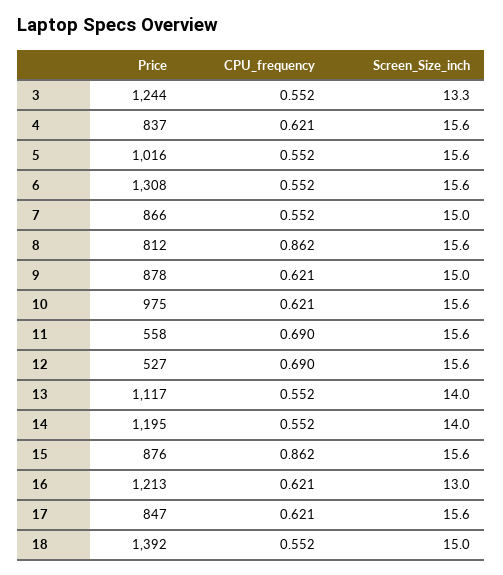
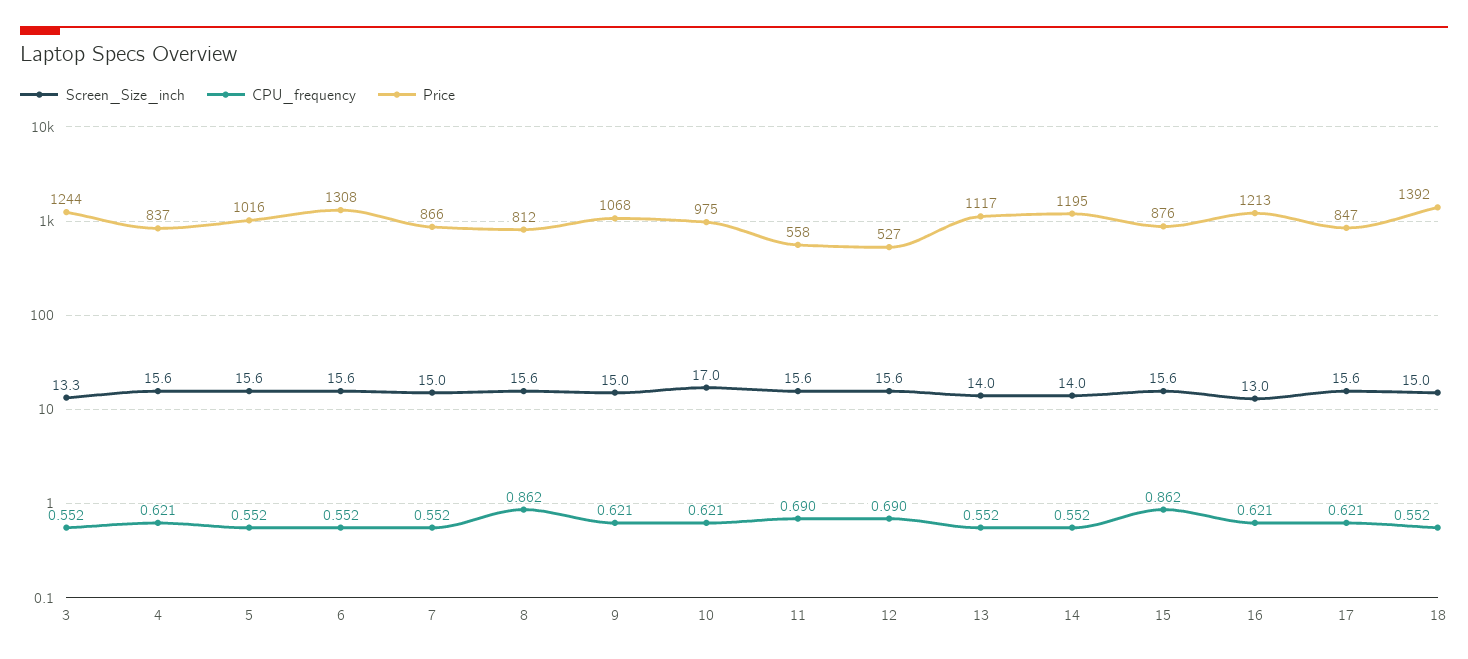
Price, 9: 878 -> 1068
Screen_Size_inch, 10: 15.6 -> 17

